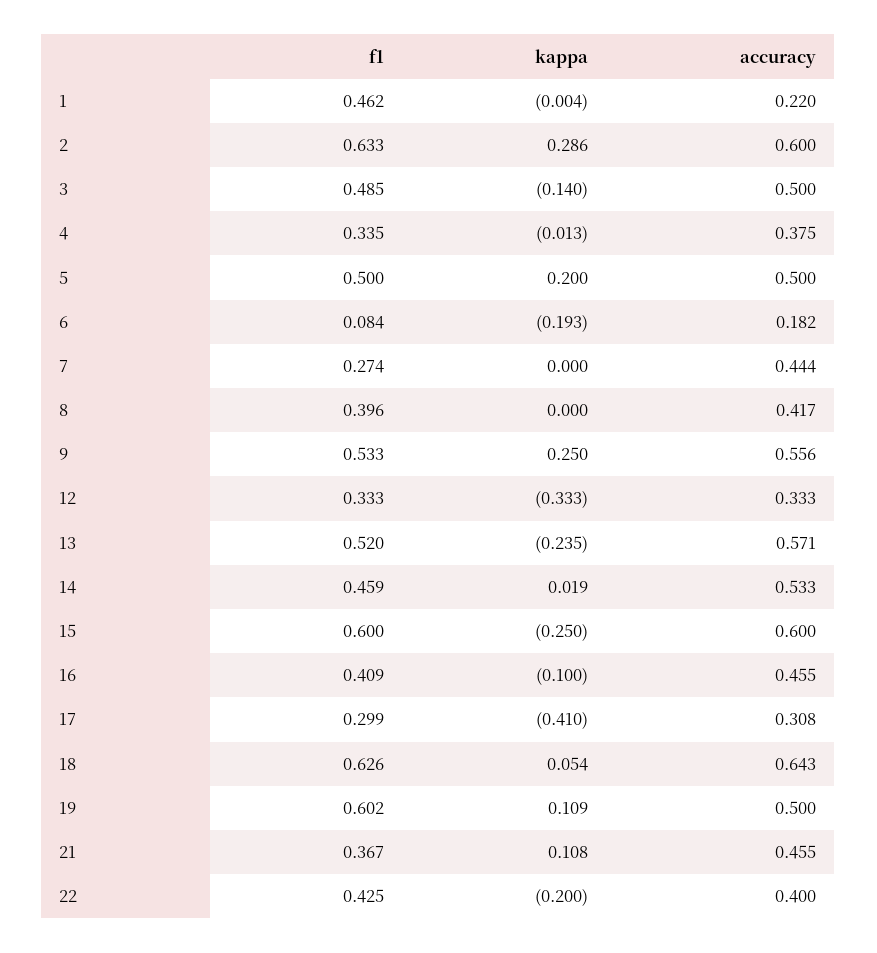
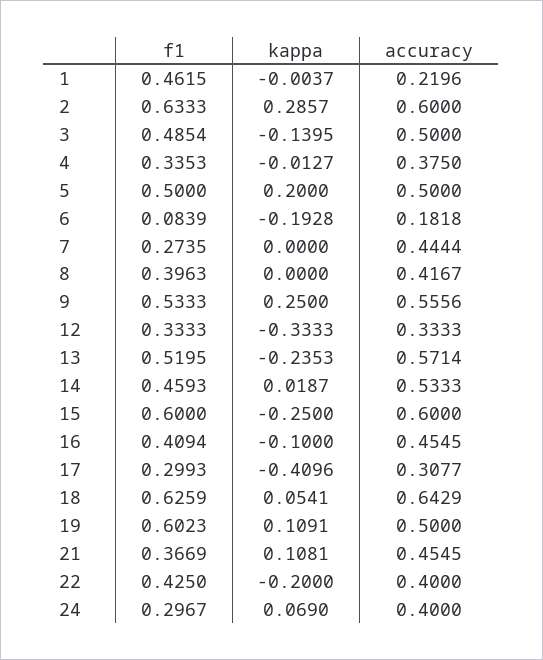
f1, 24: none -> 0.2967
kappa, 24: none -> 0.069
accuracy, 24: none -> 0.4

